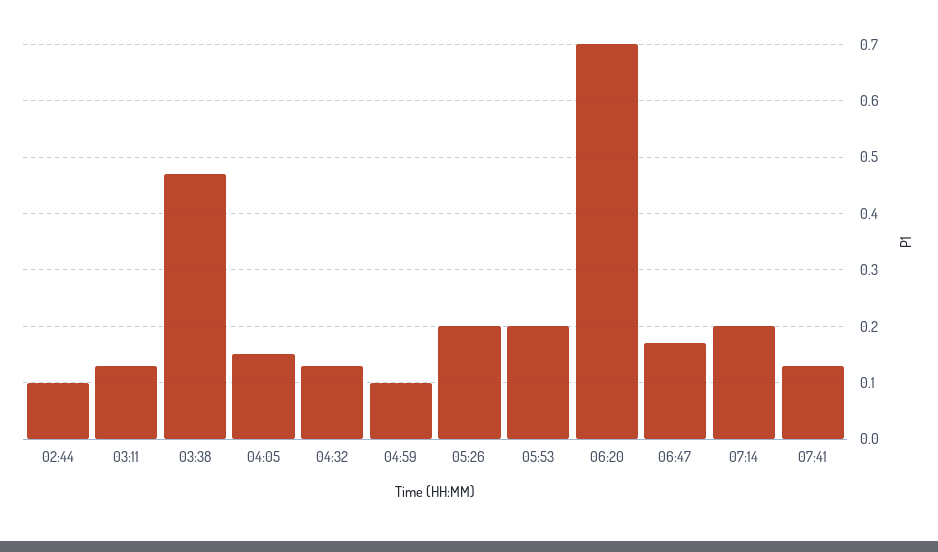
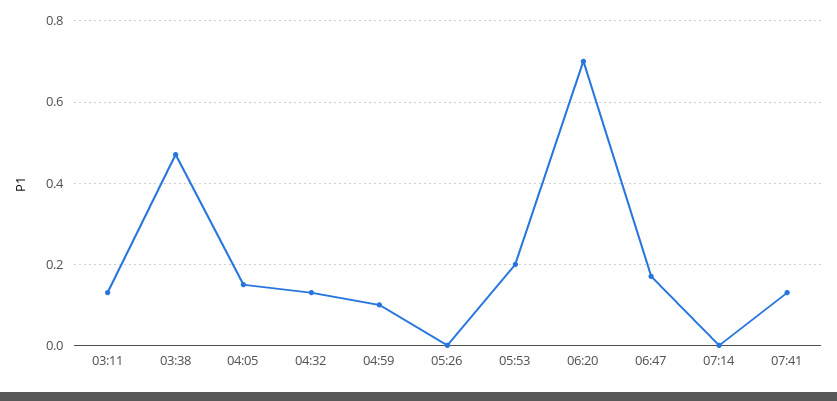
02:44: 0.1 -> none
05:26: 0.2 -> 0
07:14: 0.2 -> 0

